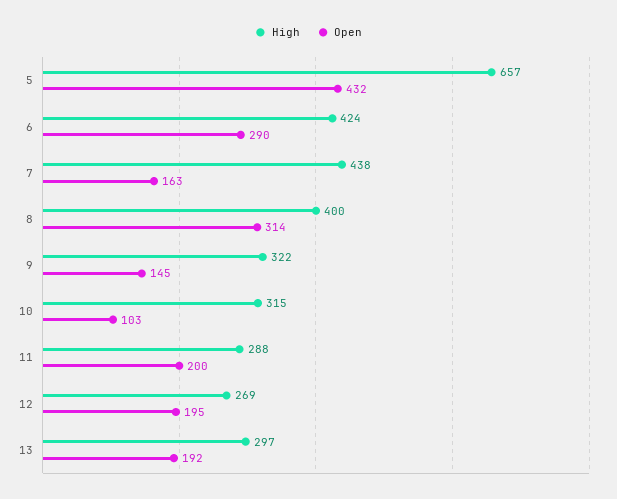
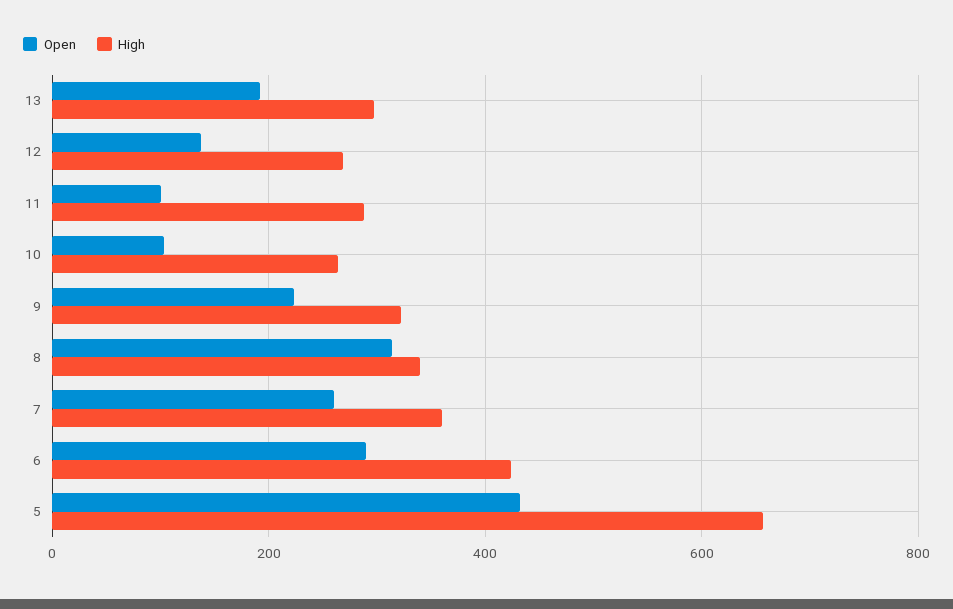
High, 7: 438 -> 360
Open, 7: 163 -> 260
High, 8: 400 -> 340
Open, 9: 145 -> 220
High, 10: 315 -> 260
Open, 11: 200 -> 100
Open, 12: 195 -> 140

